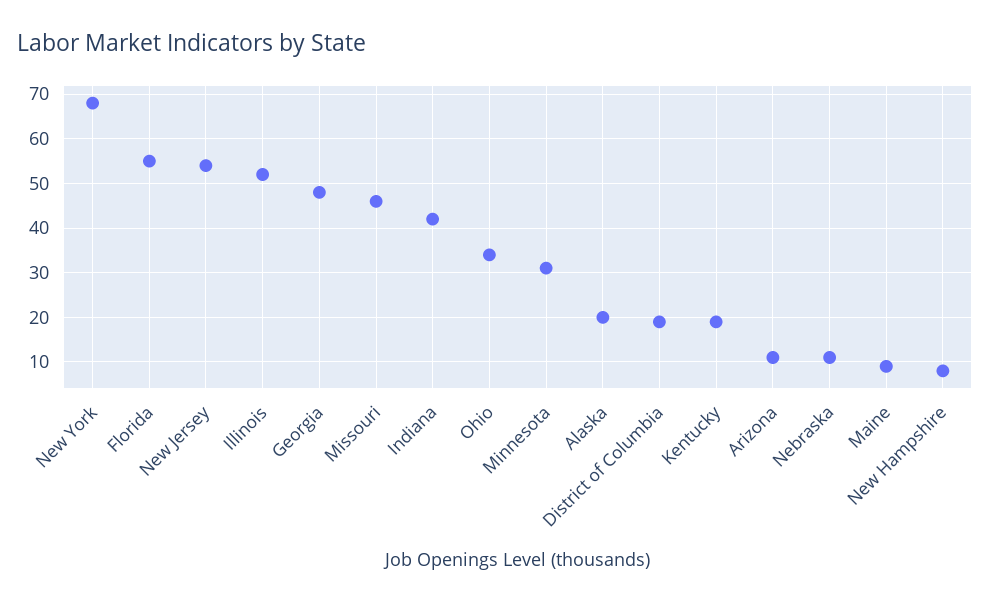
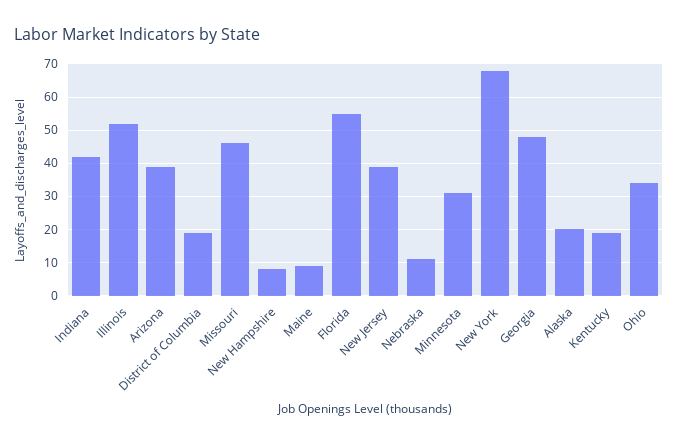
New Jersey: 55 -> 40
Arizona: 10 -> 40

